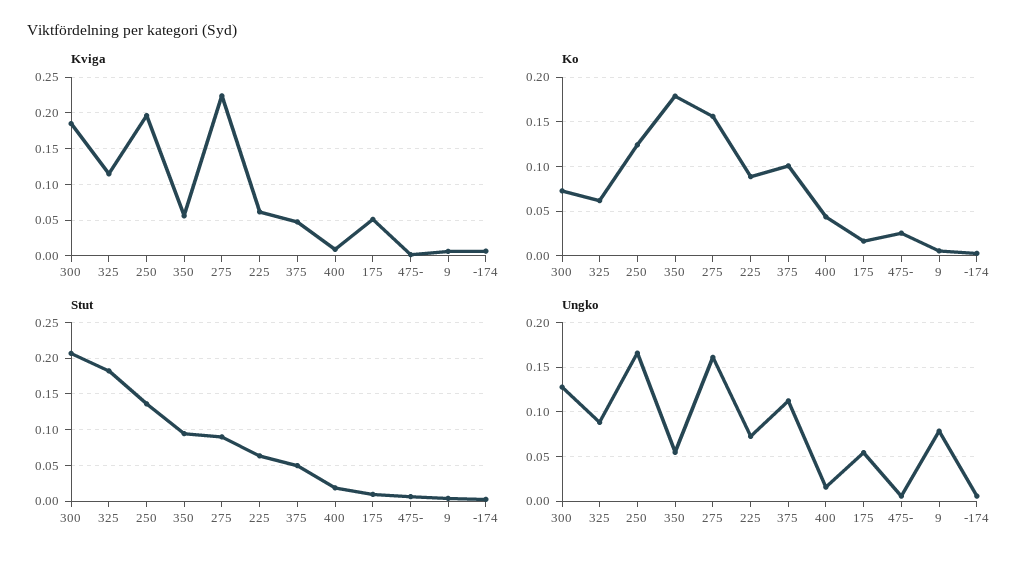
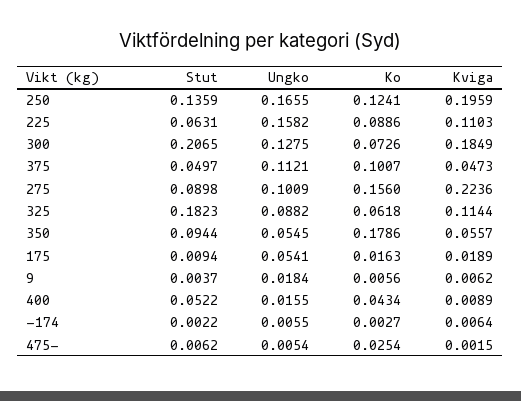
Kviga, 225: 0.06 -> 0.1103
Kviga, 175: 0.05 -> 0.0189
Stut, 400: 0.02 -> 0.0522
Ungko, 275: 0.16 -> 0.1009
Ungko, 225: 0.07 -> 0.1582
Ungko, 9: 0.08 -> 0.0184

